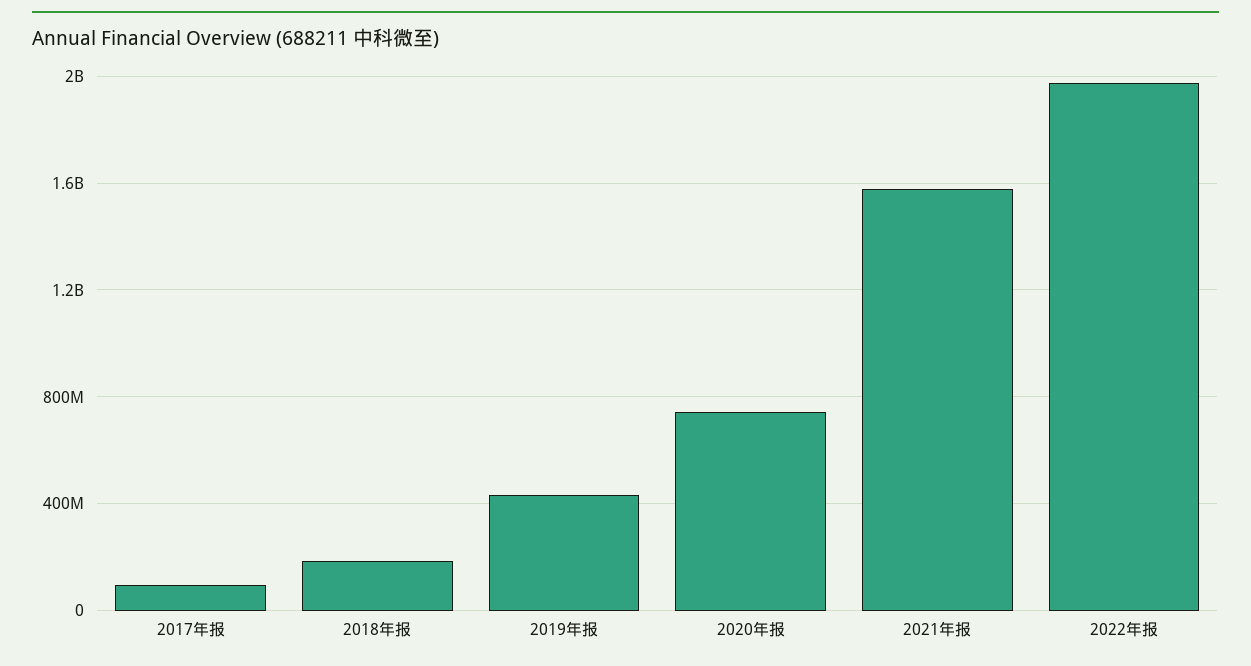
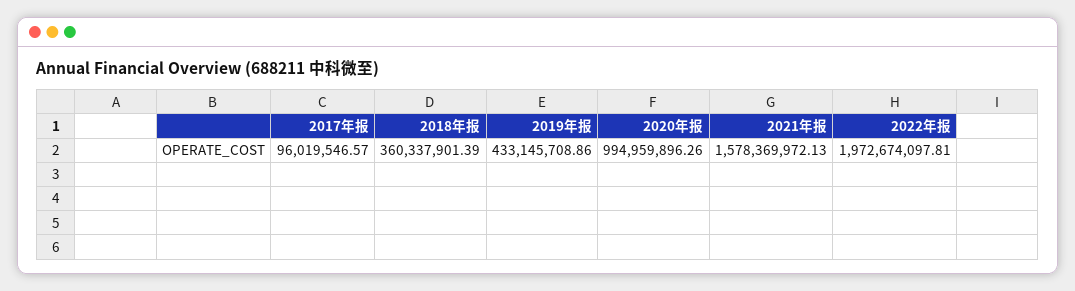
2018年报: 200000000 -> 360337901.39
2020年报: 750000000 -> 994959896.26

